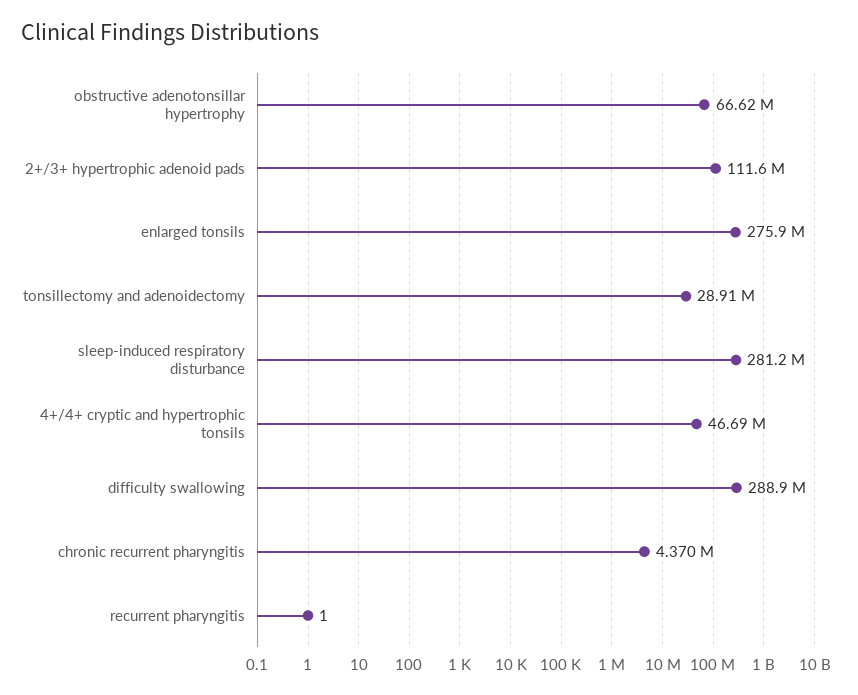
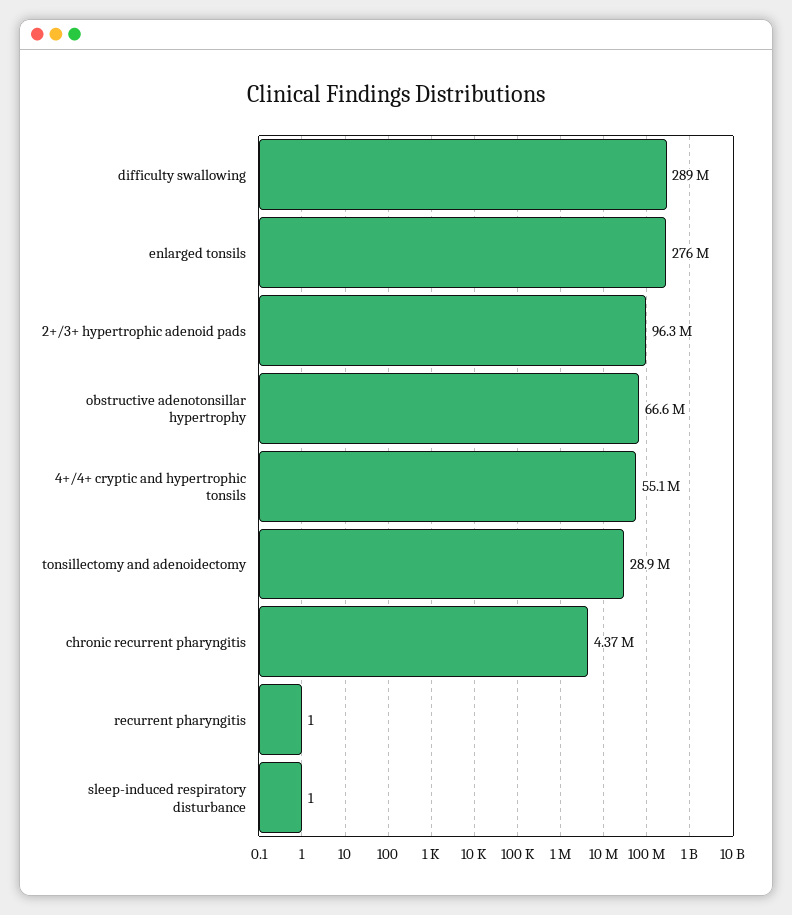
2+/3+ hypertrophic adenoid pads: 111600000 -> 96300000
sleep-induced respiratory disturbance: 281200000 -> 1
4+/4+ cryptic and hypertrophic tonsils: 46690000 -> 55100000

